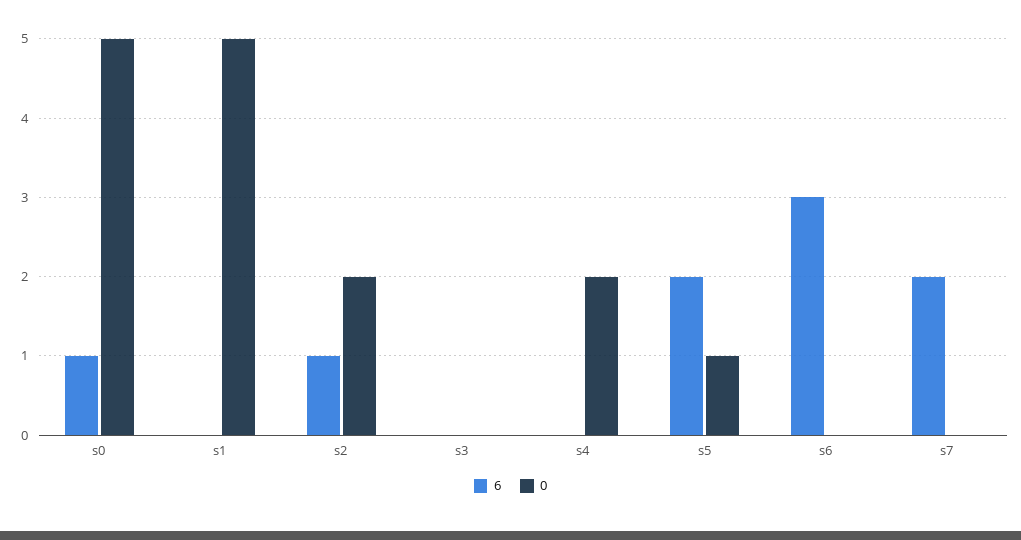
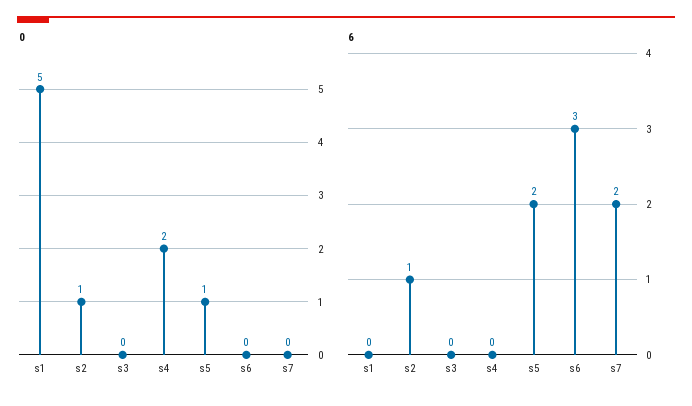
6, s0: 1 -> none
0, s0: 5 -> none
0, s2: 2 -> 1

